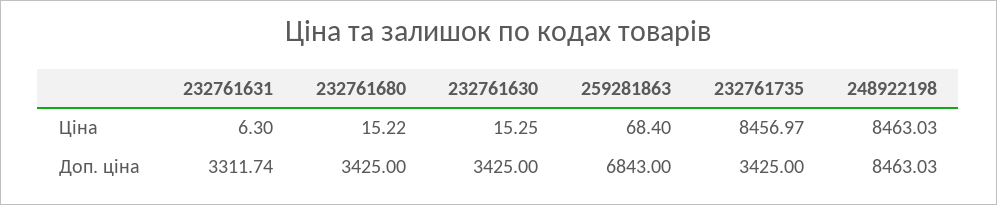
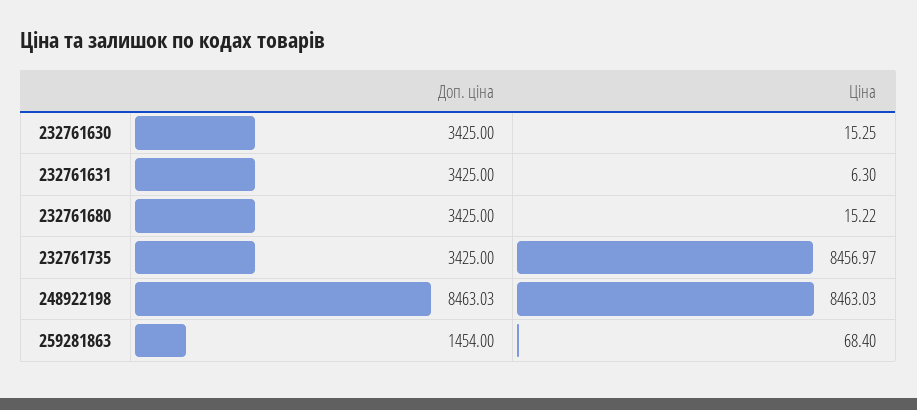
232761631, Доп. ціна: 3311.74 -> 3425
259281863, Доп. ціна: 6843 -> 1454

